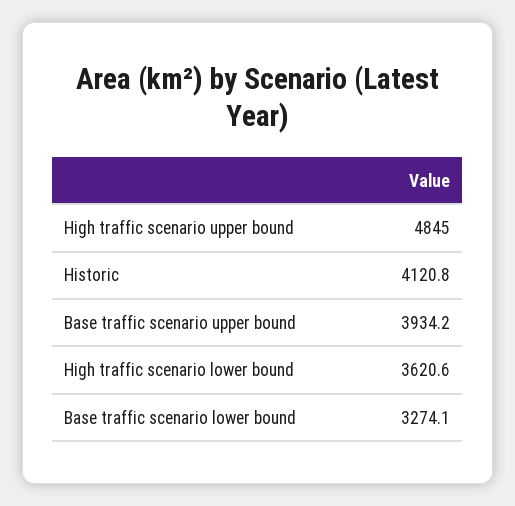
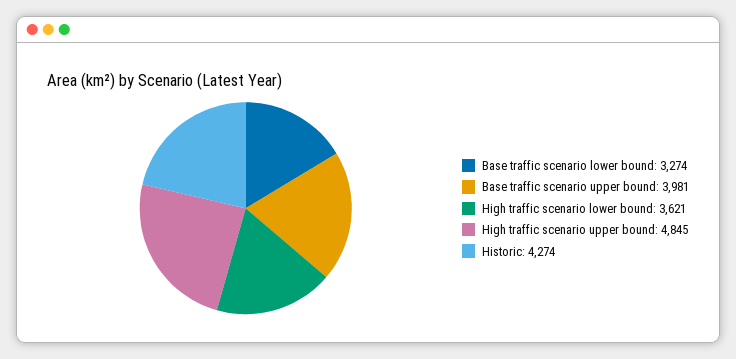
Historic: 4120.8 -> 4274
Base traffic scenario upper bound: 3934.2 -> 3981

